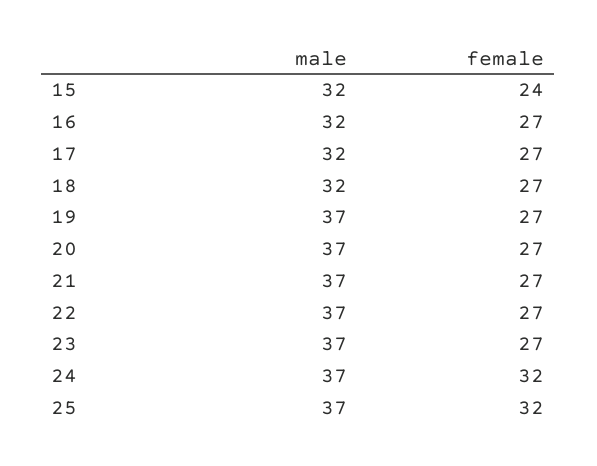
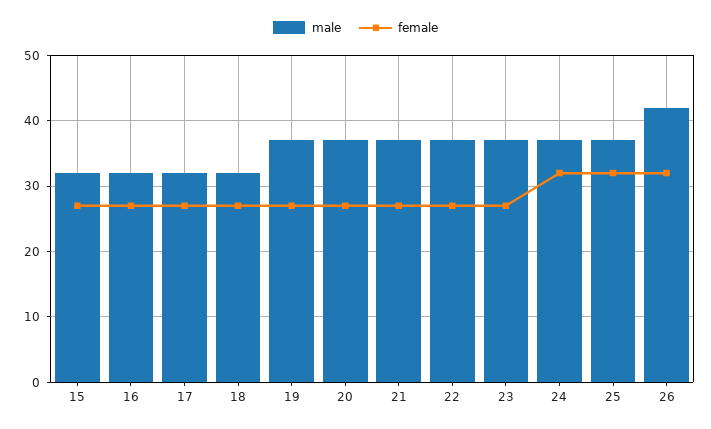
female, 15: 24 -> 27
male, 26: none -> 42
female, 26: none -> 32

